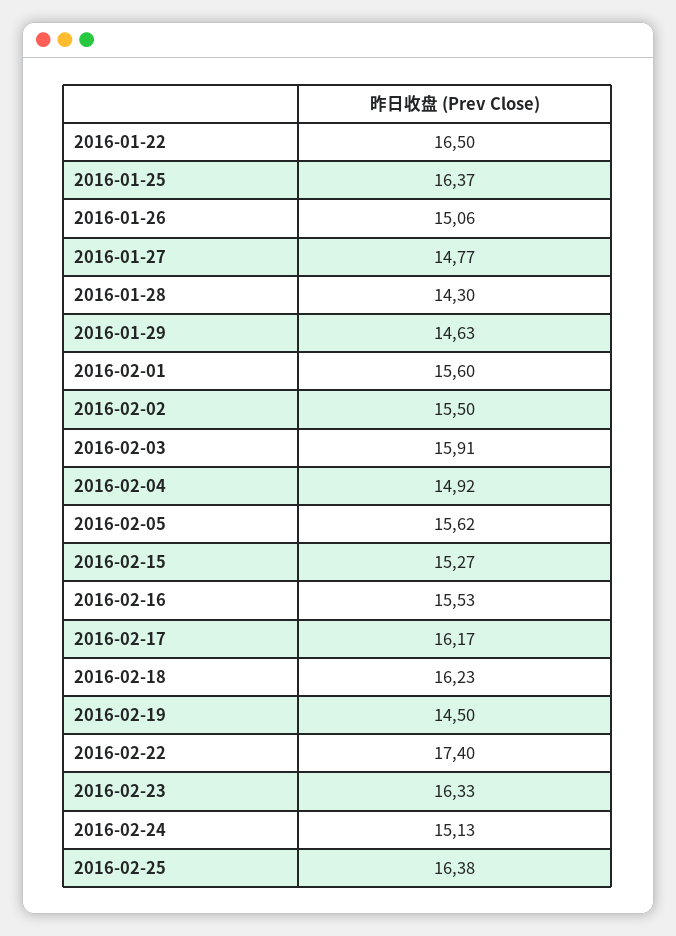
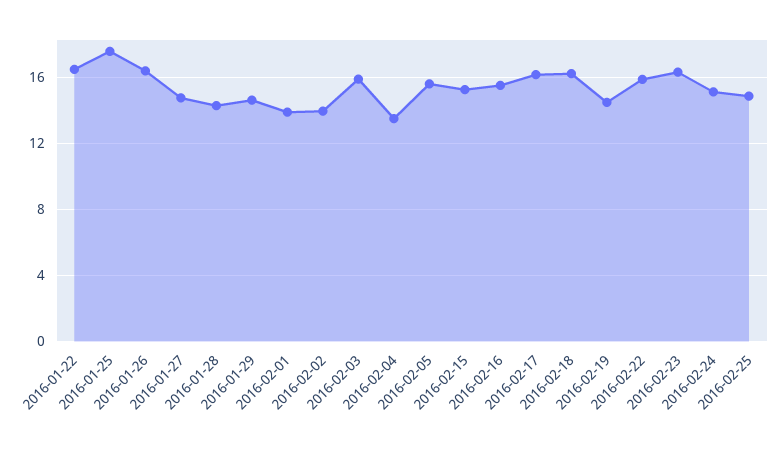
2016-01-25: 16.37 -> 17.5
2016-01-26: 15.06 -> 16.5
2016-02-01: 15.6 -> 14
2016-02-02: 15.5 -> 14
2016-02-04: 14.92 -> 13.5
2016-02-22: 17.4 -> 16
2016-02-25: 16.38 -> 15

